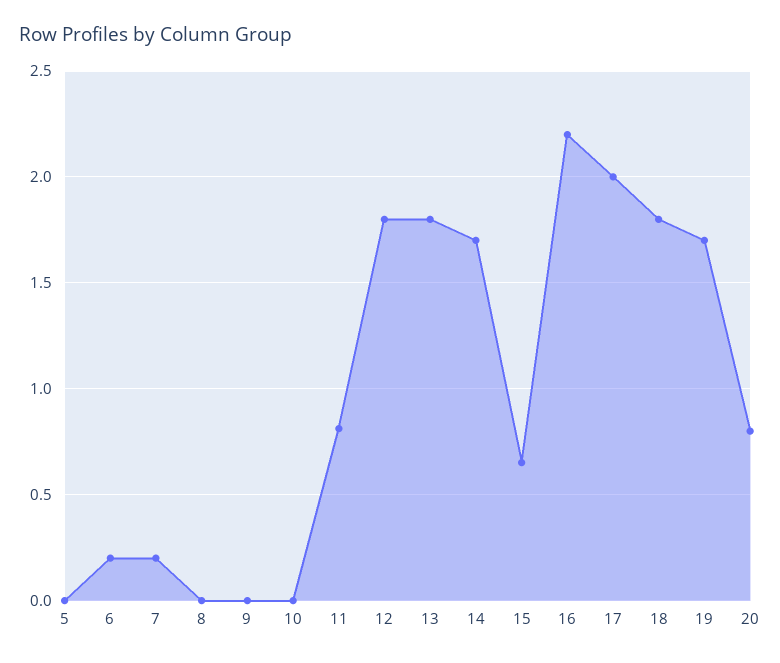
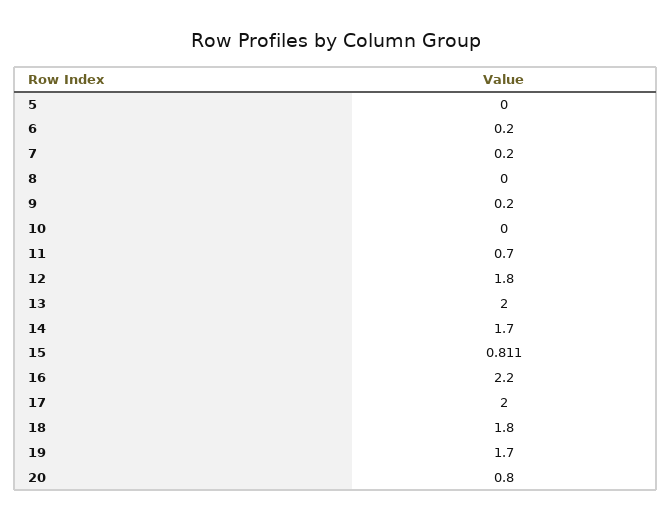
9: 0 -> 0.2
11: 0.8 -> 0.7
13: 1.8 -> 2
15: 0.65 -> 0.811

